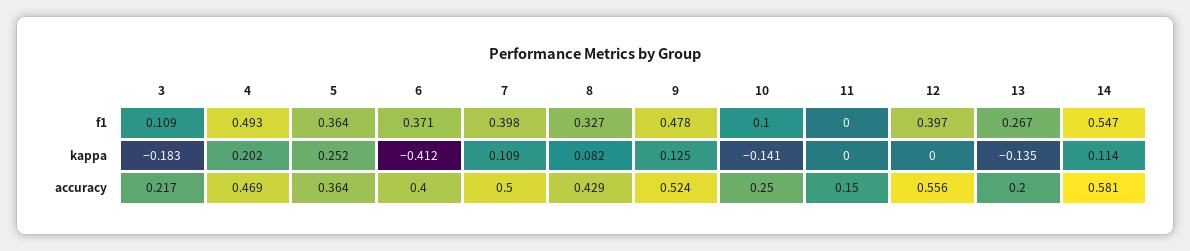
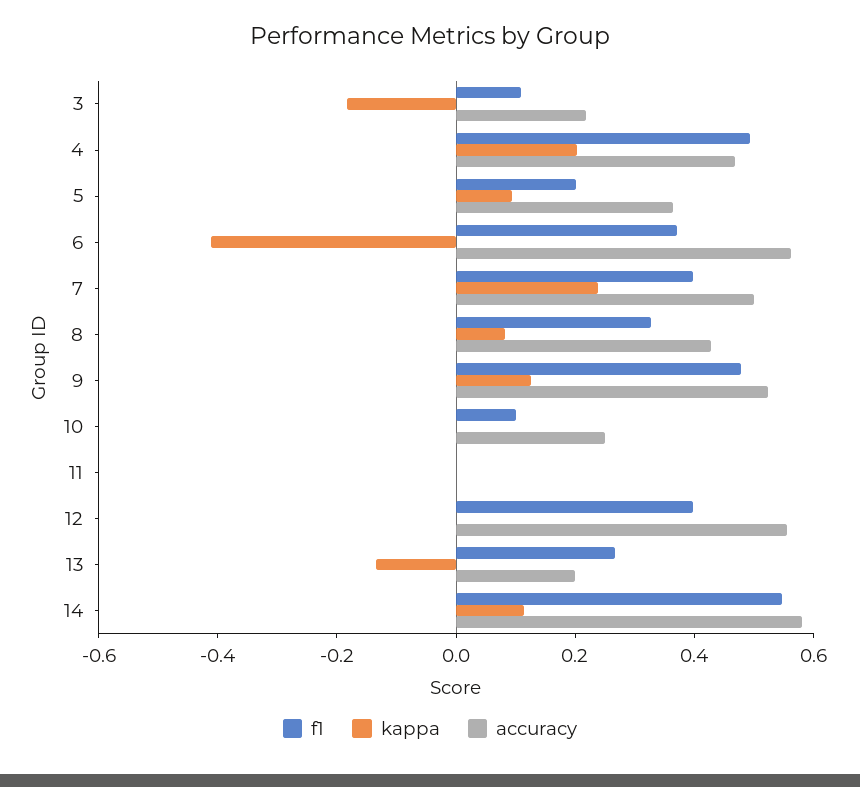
f1, 5: 0.364 -> 0.2
kappa, 5: 0.252 -> 0.1
kappa, 7: 0.109 -> 0.25
kappa, 10: -0.141 -> 0
accuracy, 6: 0.4 -> 0.55
accuracy, 11: 0.15 -> 0

